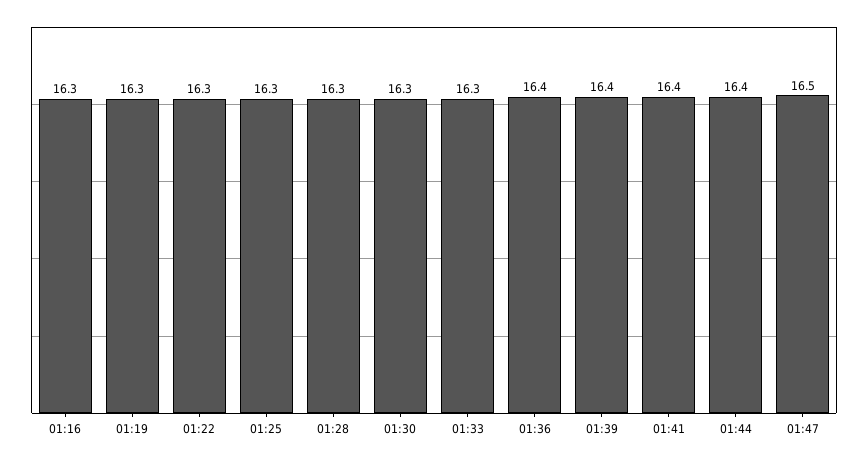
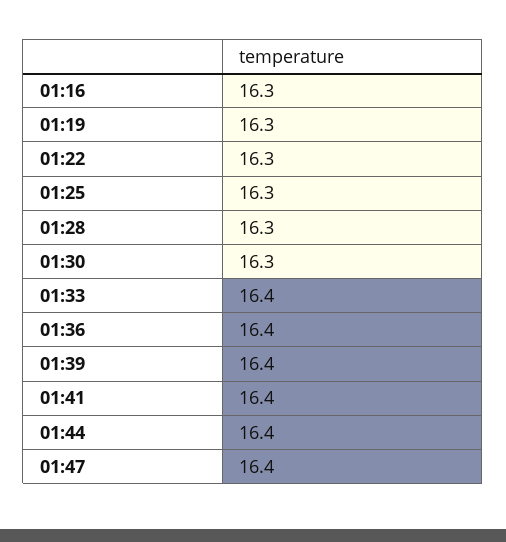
01:33: 16.3 -> 16.4
01:47: 16.5 -> 16.4

